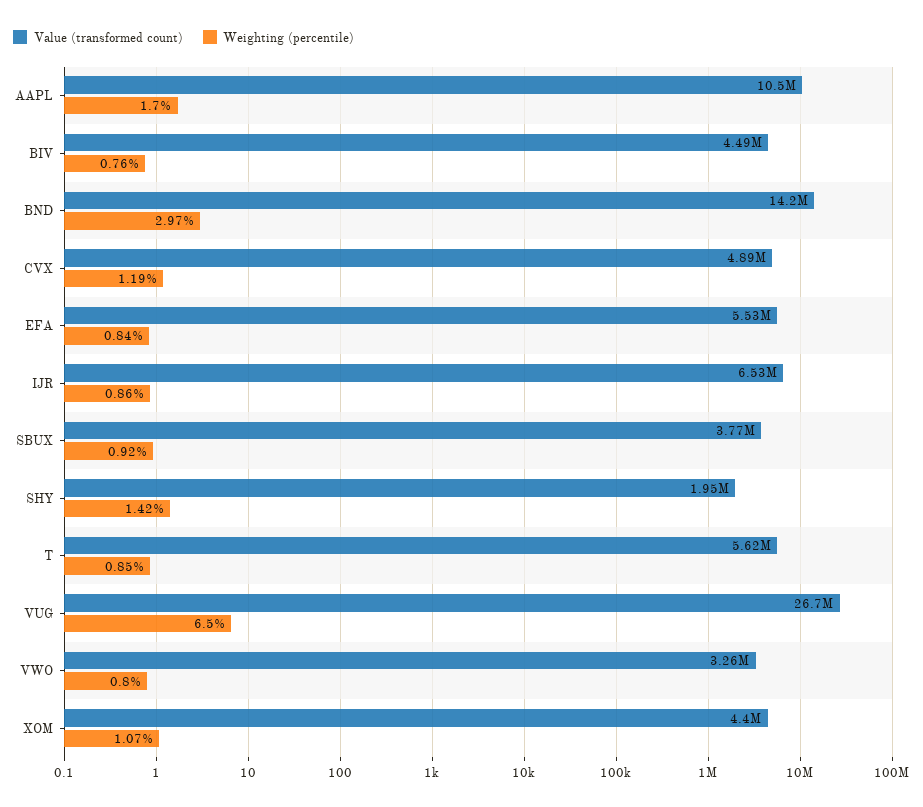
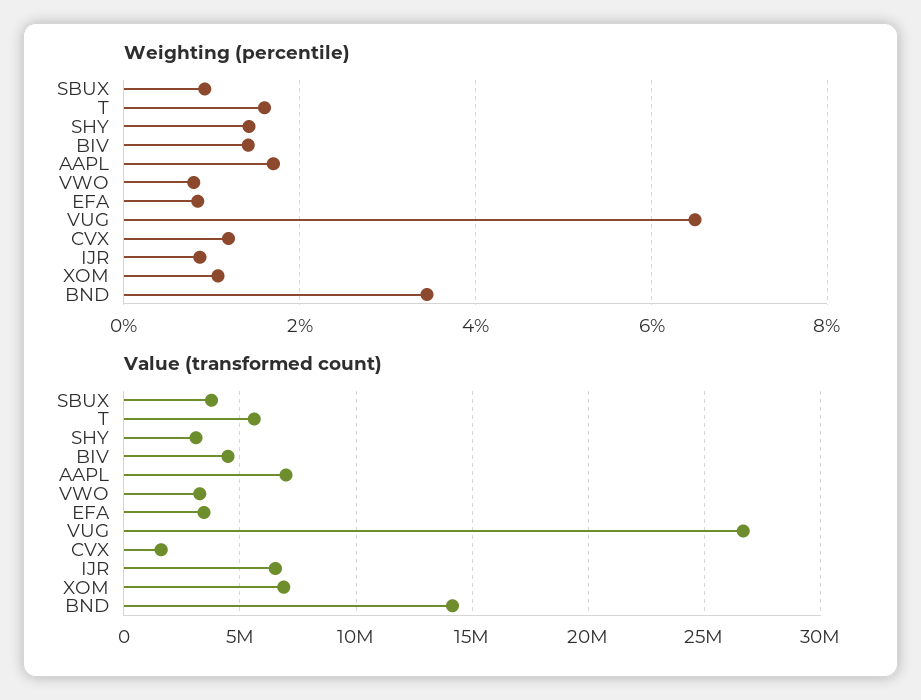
Value (transformed count), AAPL: 10500000 -> 7000000
Weighting (percentile), BIV: 0.76 -> 1.4
Weighting (percentile), BND: 2.97 -> 3.4
Value (transformed count), CVX: 4890000 -> 1500000
Value (transformed count), EFA: 5530000 -> 3500000
Value (transformed count), SHY: 1950000 -> 3000000
Weighting (percentile), T: 0.85 -> 1.6
Value (transformed count), XOM: 4400000 -> 7000000

